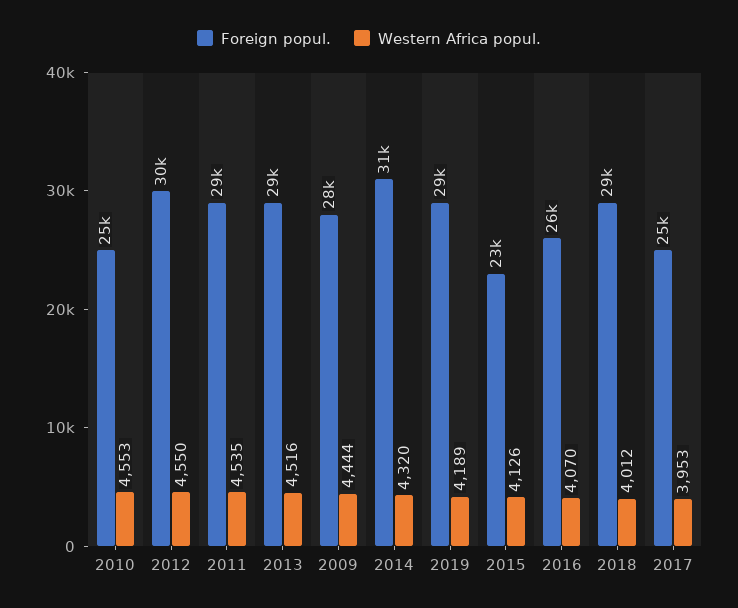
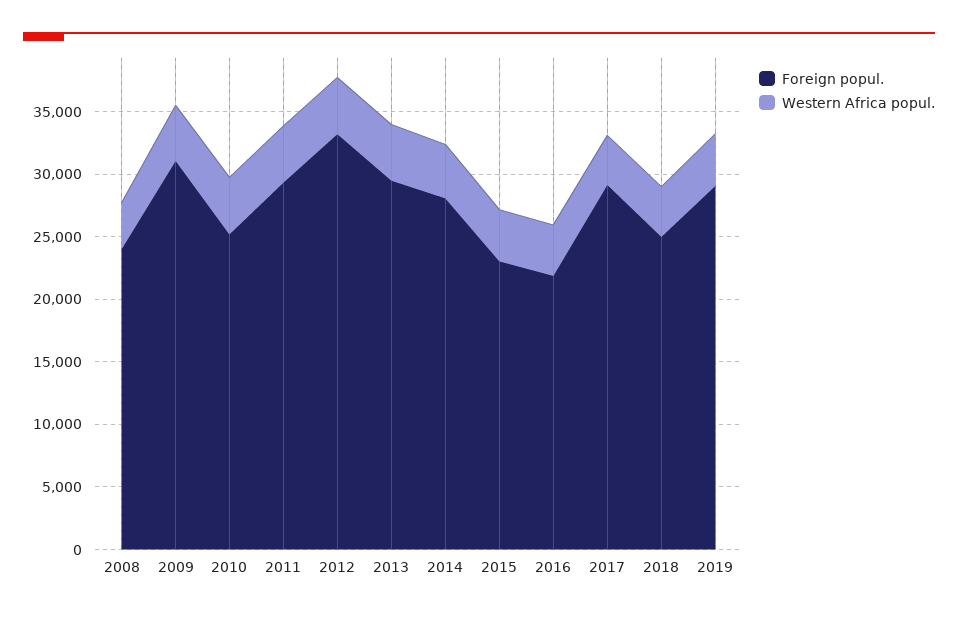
Foreign popul., 2012: 30000 -> 33000
Foreign popul., 2009: 28000 -> 31000
Foreign popul., 2014: 31000 -> 28000
Foreign popul., 2016: 26000 -> 22000
Foreign popul., 2018: 29000 -> 25000
Foreign popul., 2017: 25000 -> 29000
Foreign popul., 2008: none -> 24000
Western Africa popul., 2008: none -> 4000

